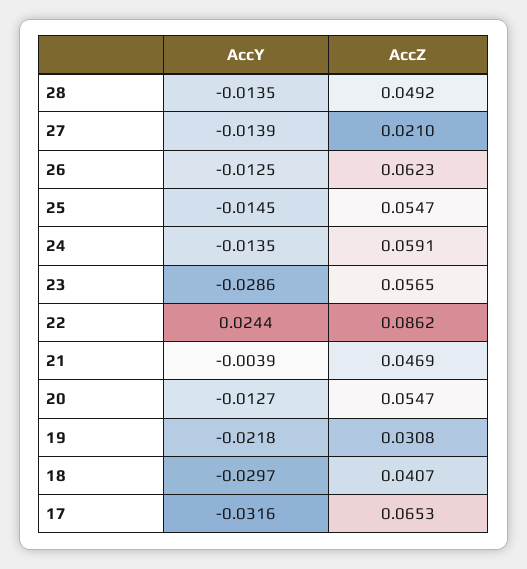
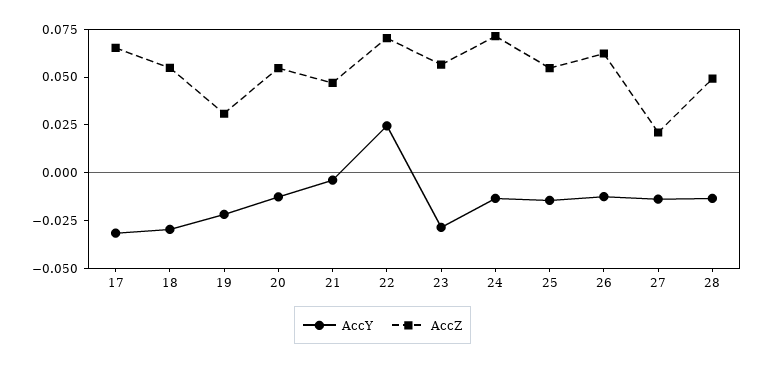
AccZ, 24: 0.0591 -> 0.07
AccZ, 22: 0.0862 -> 0.07
AccZ, 18: 0.0407 -> 0.055

